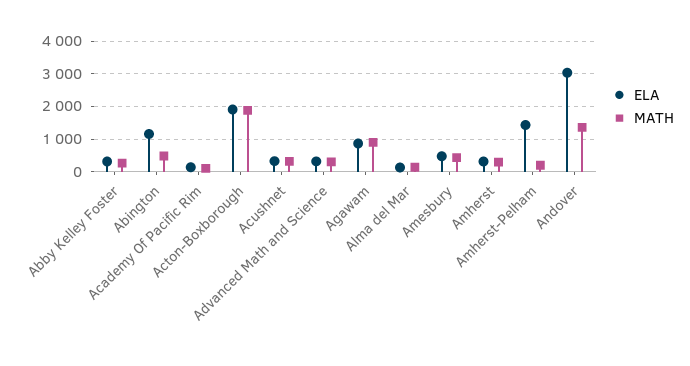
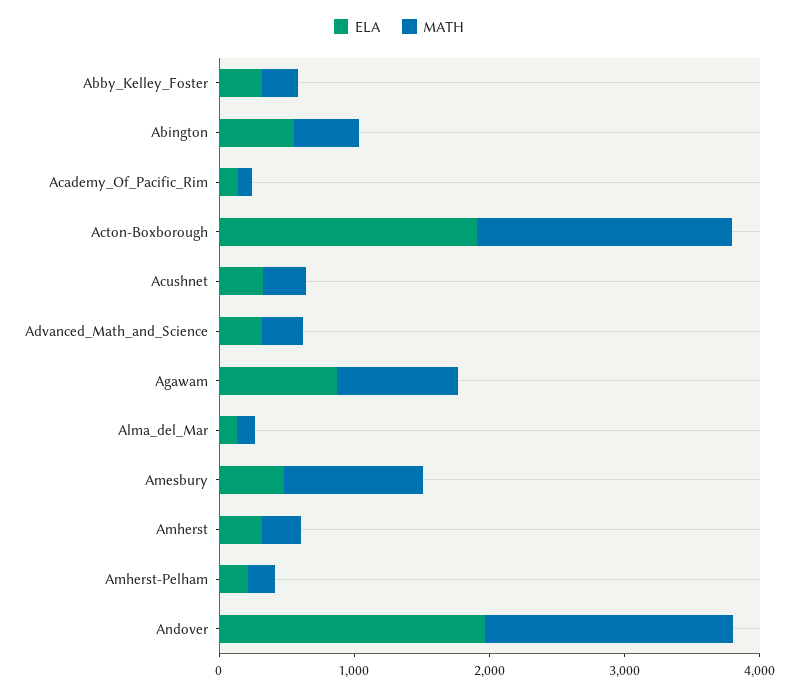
ELA, Abington: 1200 -> 600
MATH, Amesbury: 400 -> 1000
ELA, Amherst-Pelham: 1400 -> 200
ELA, Andover: 3000 -> 2000
MATH, Andover: 1400 -> 1800

